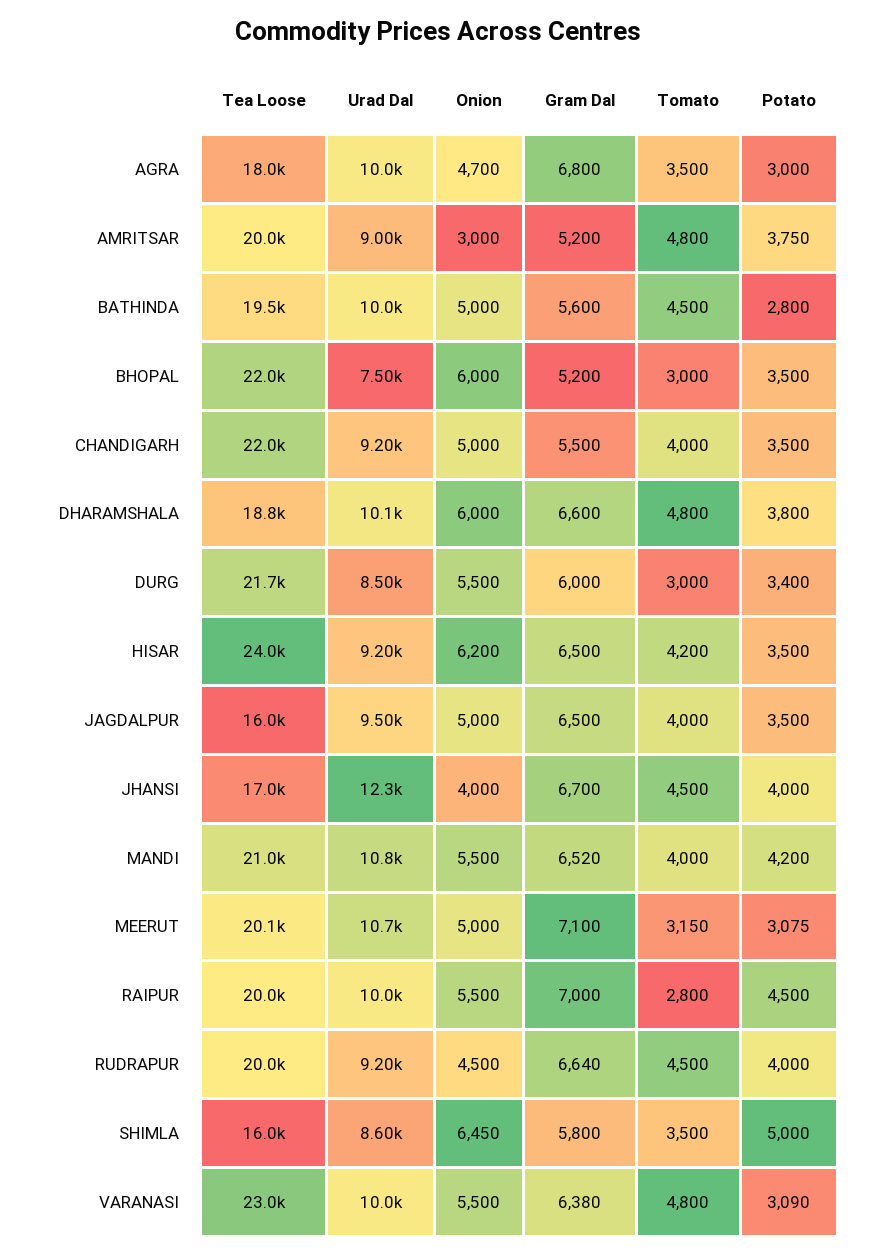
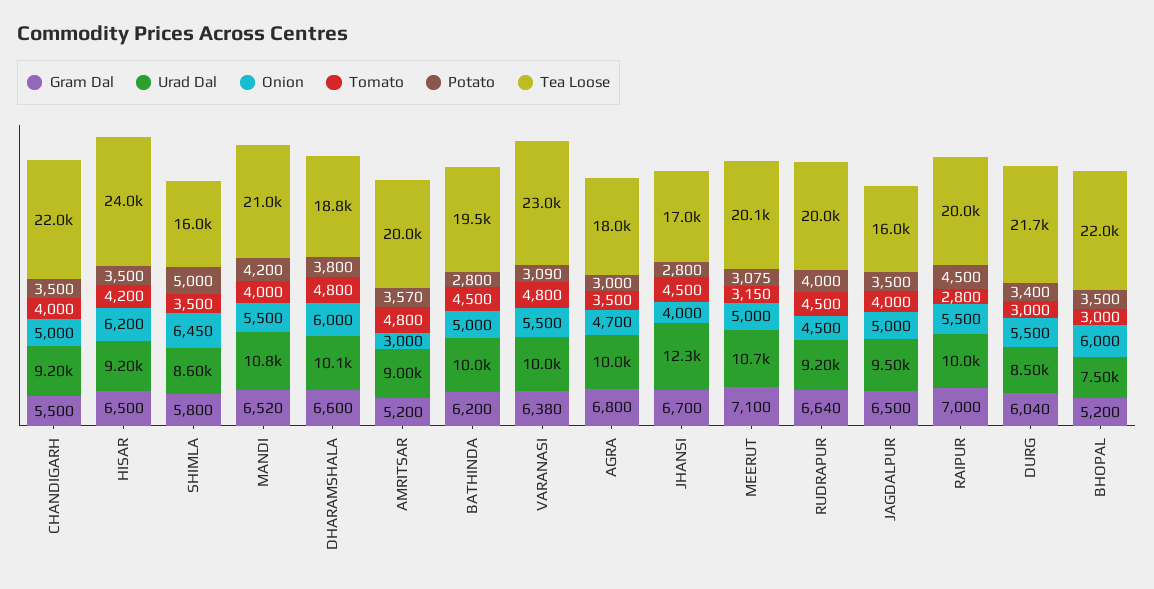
Potato, AMRITSAR: 3750 -> 3570
Gram Dal, BATHINDA: 5600 -> 6200
Gram Dal, DURG: 6000 -> 6040
Potato, JHANSI: 4000 -> 2800

